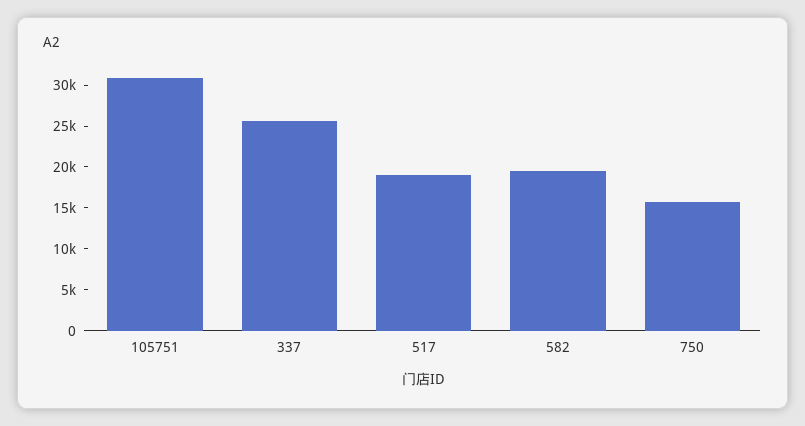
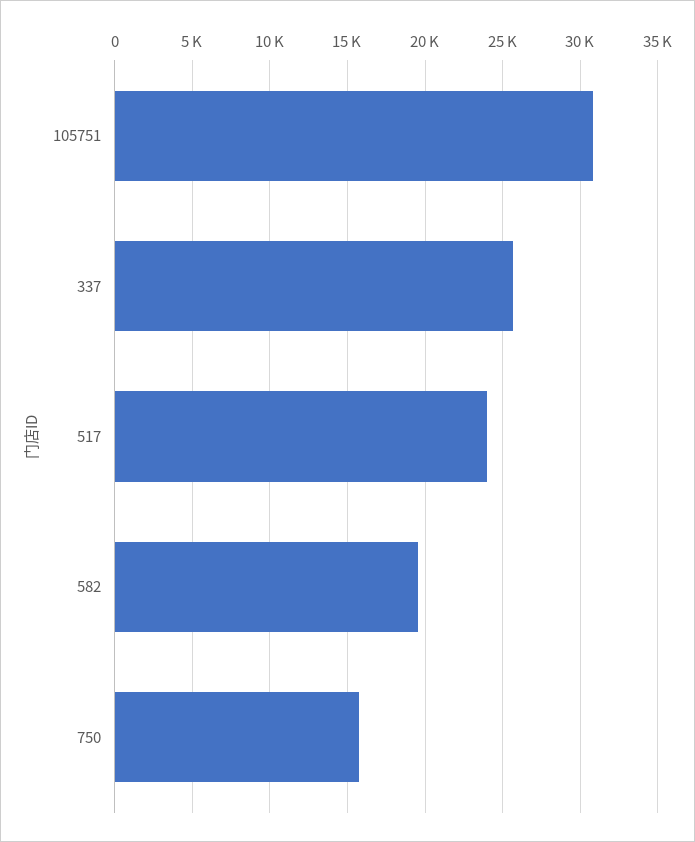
517: 19000 -> 24000

